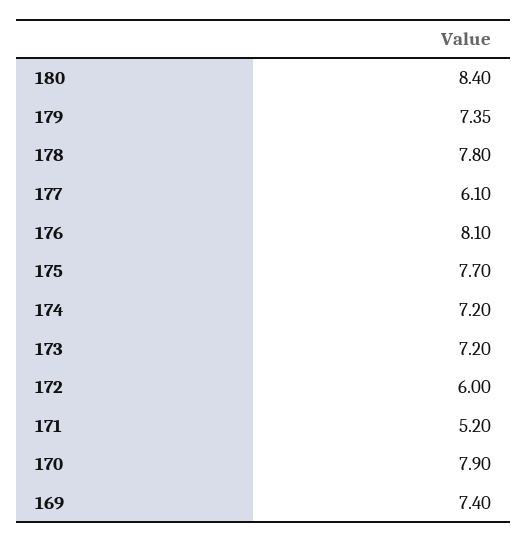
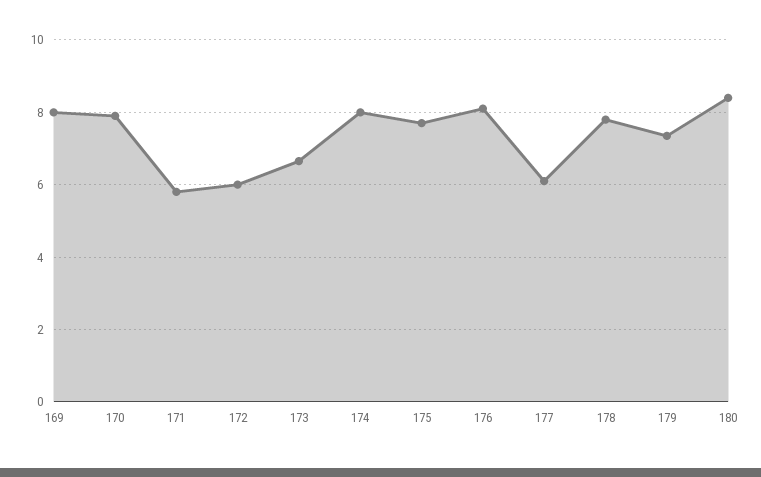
174: 7.2 -> 8
173: 7.2 -> 6.6
171: 5.2 -> 5.8
169: 7.4 -> 8

